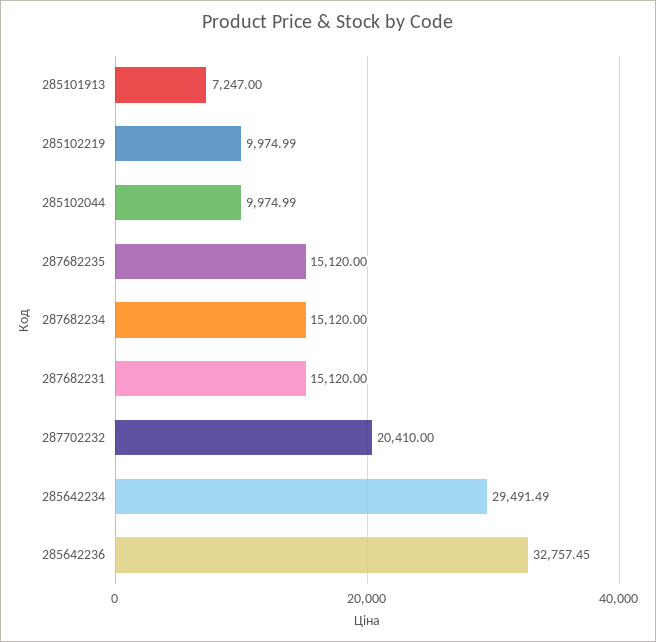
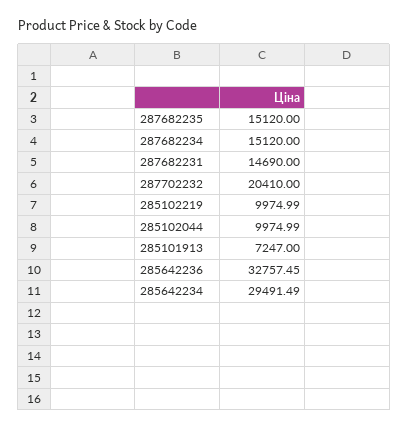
287682231: 15120 -> 14690

